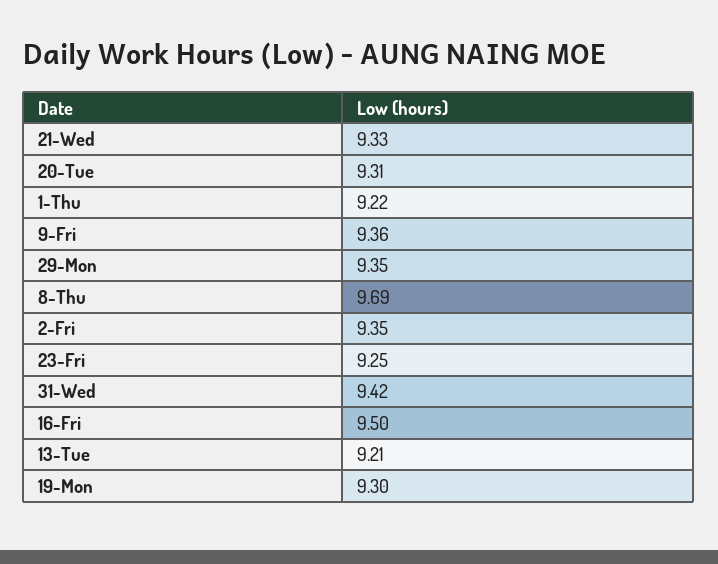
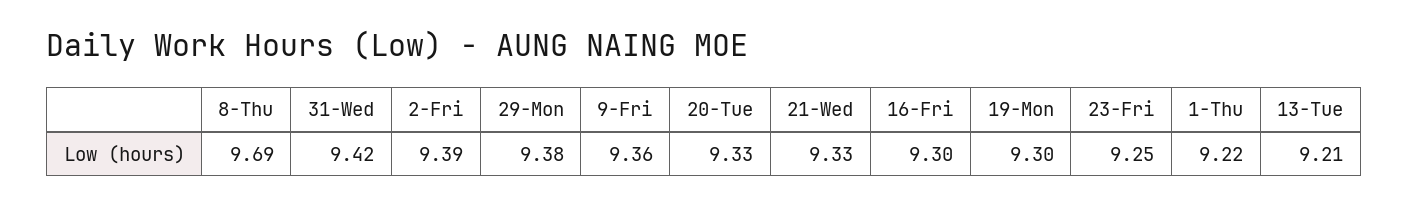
20-Tue: 9.31 -> 9.33
29-Mon: 9.35 -> 9.38
2-Fri: 9.35 -> 9.39
16-Fri: 9.5 -> 9.3

